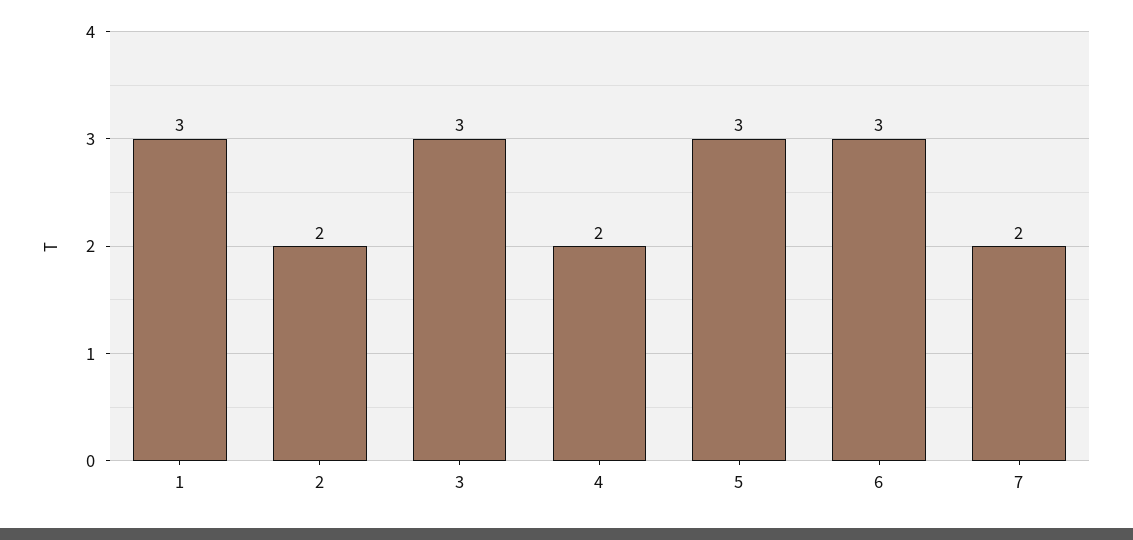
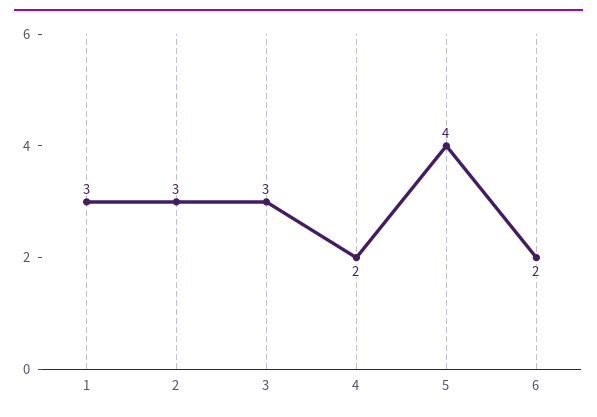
2: 2 -> 3
5: 3 -> 4
6: 3 -> 2
7: 2 -> none

